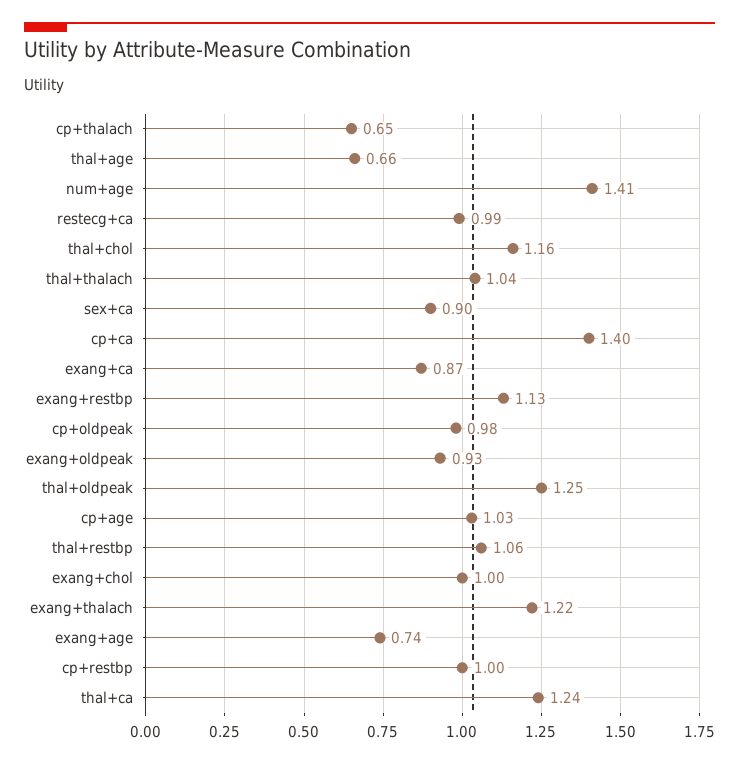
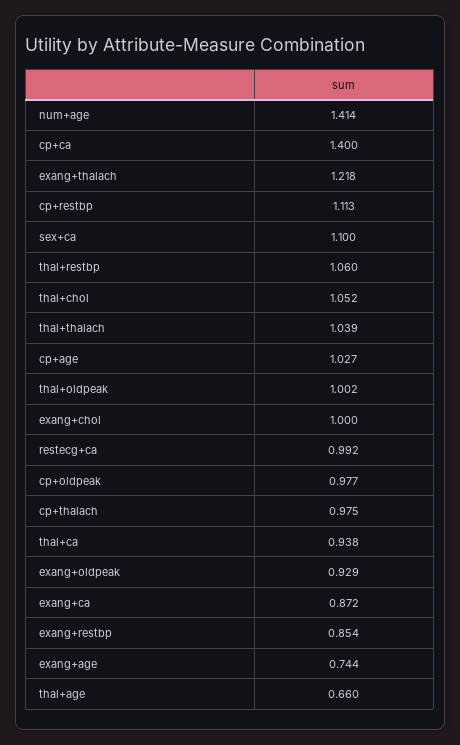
cp+thalach: 0.65 -> 0.975
thal+chol: 1.16 -> 1.052
sex+ca: 0.9 -> 1.1
exang+restbp: 1.13 -> 0.854
thal+oldpeak: 1.25 -> 1.002
cp+restbp: 1 -> 1.113
thal+ca: 1.24 -> 0.938

